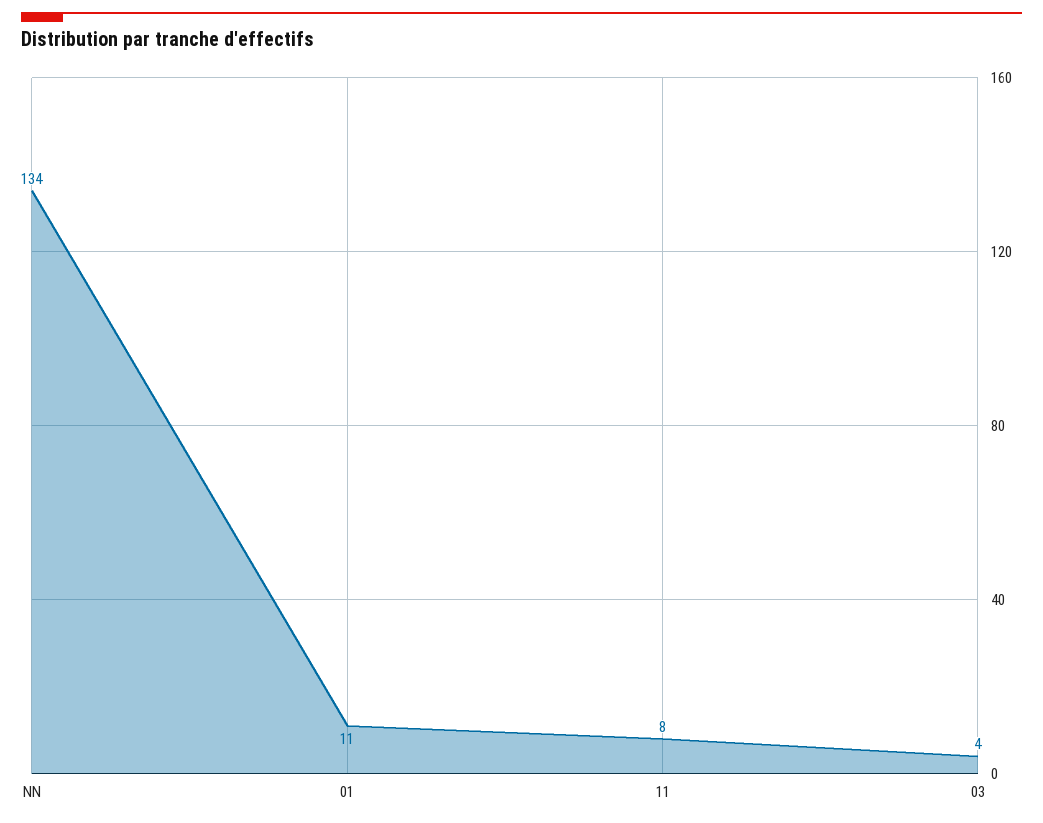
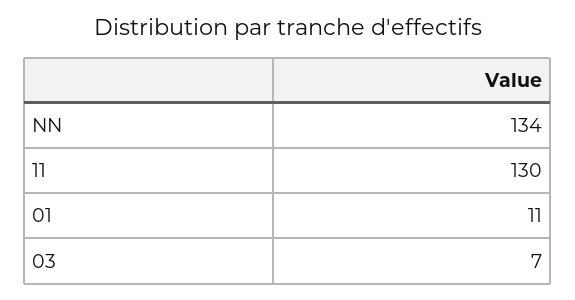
11: 8 -> 130
03: 4 -> 7

